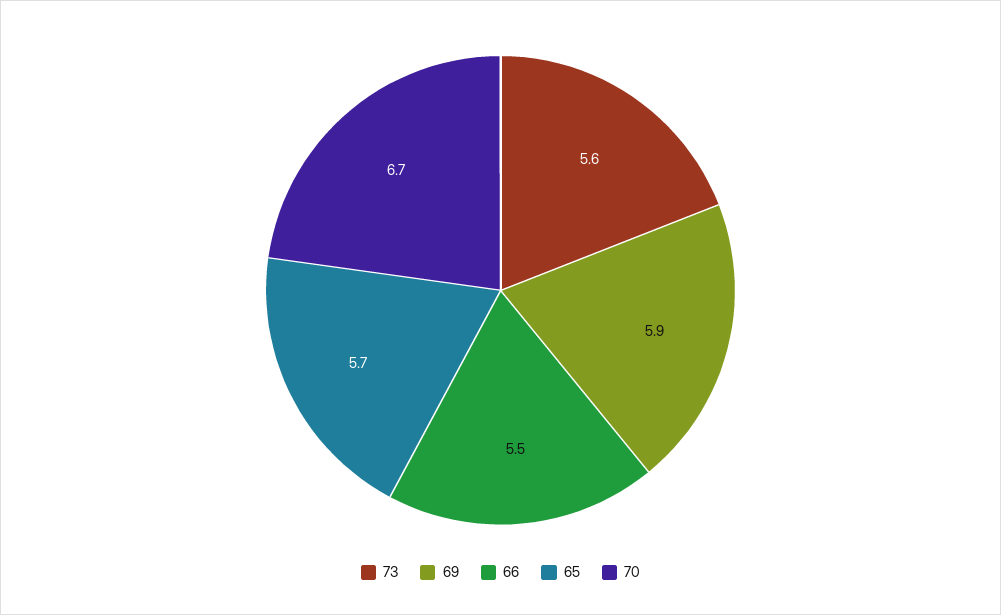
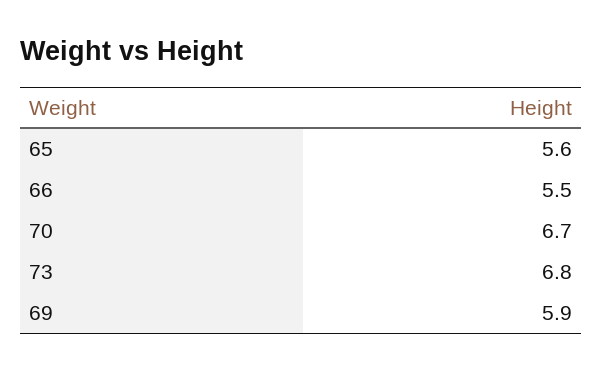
73: 5.6 -> 6.8
65: 5.7 -> 5.6

